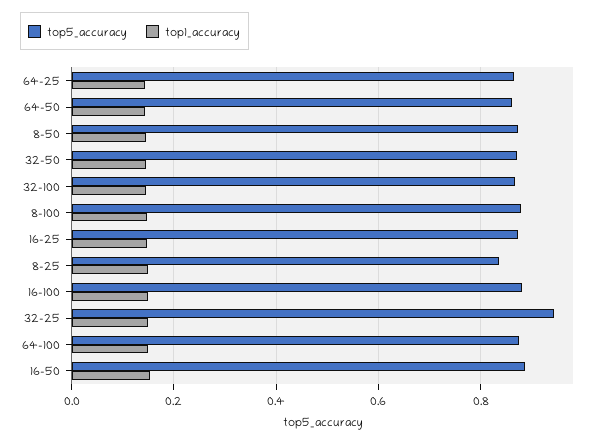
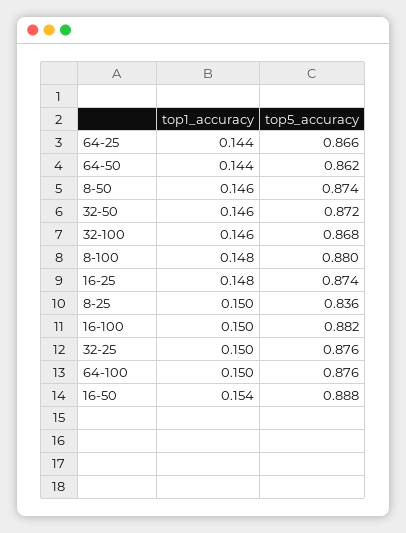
top5_accuracy, 32-25: 0.94 -> 0.876

